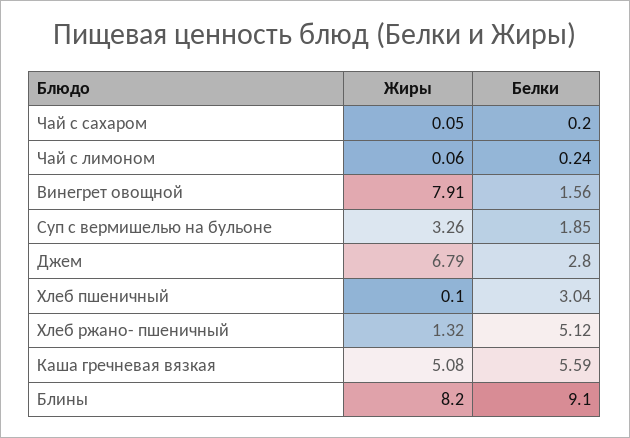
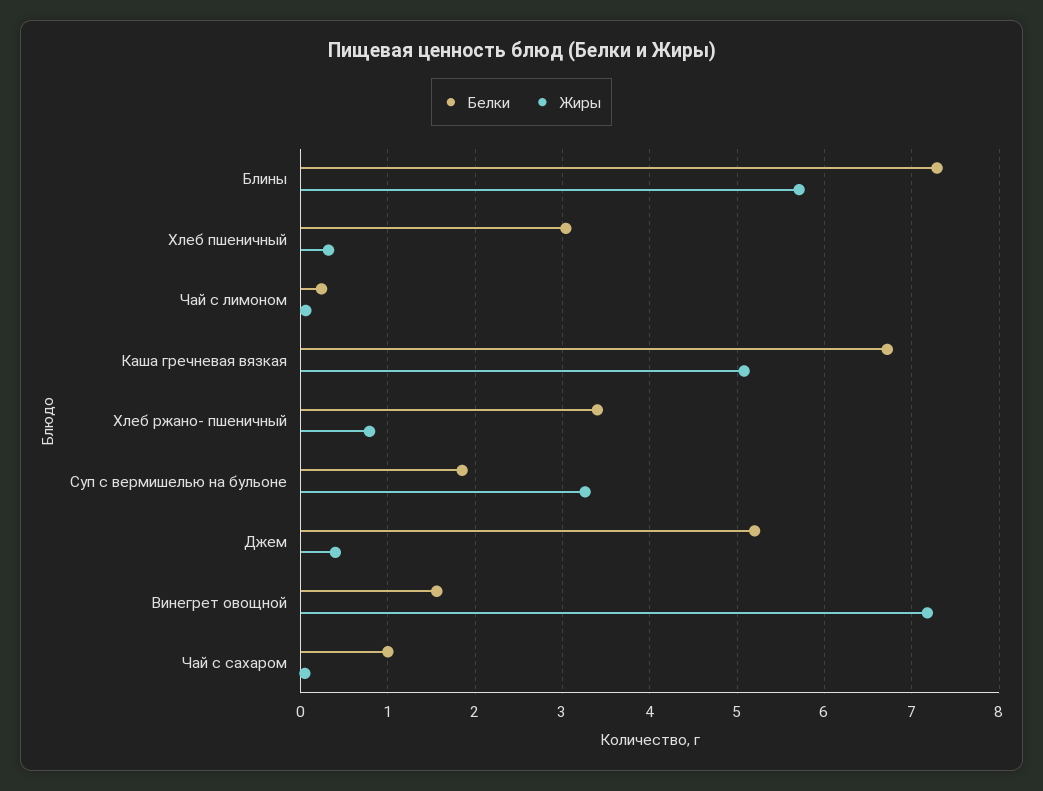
Белки, Чай с сахаром: 0.2 -> 1
Жиры, Винегрет овощной: 7.91 -> 7.2
Жиры, Джем: 6.79 -> 0.4
Белки, Джем: 2.8 -> 5.2
Жиры, Хлеб пшеничный: 0.1 -> 0.3
Жиры, Хлеб ржано- пшеничный: 1.32 -> 0.8
Белки, Хлеб ржано- пшеничный: 5.12 -> 3.4
Белки, Каша гречневая вязкая: 5.59 -> 6.7
Жиры, Блины: 8.2 -> 5.7
Белки, Блины: 9.1 -> 7.3

